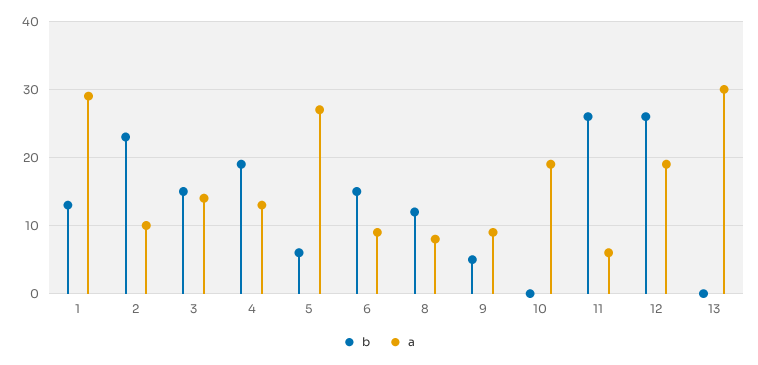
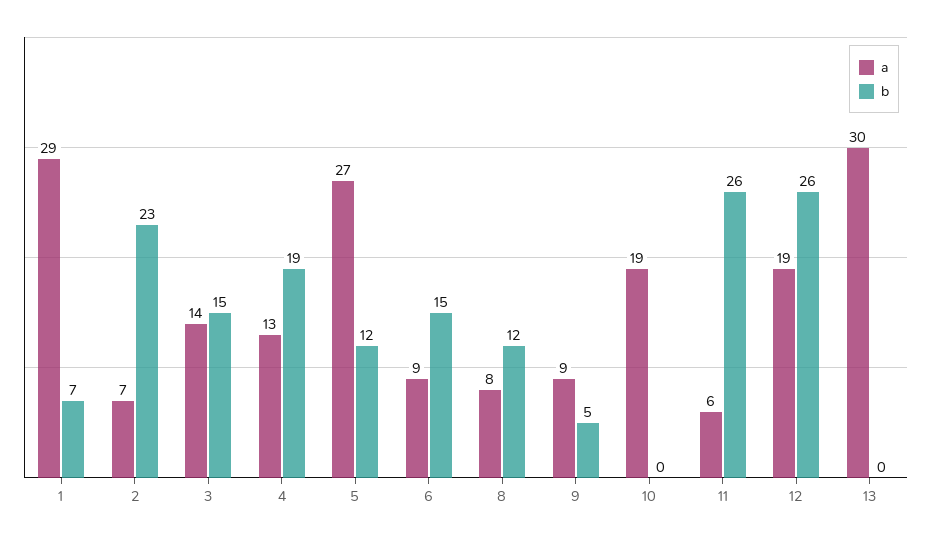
b, 1: 13 -> 7
a, 2: 10 -> 7
b, 5: 6 -> 12

